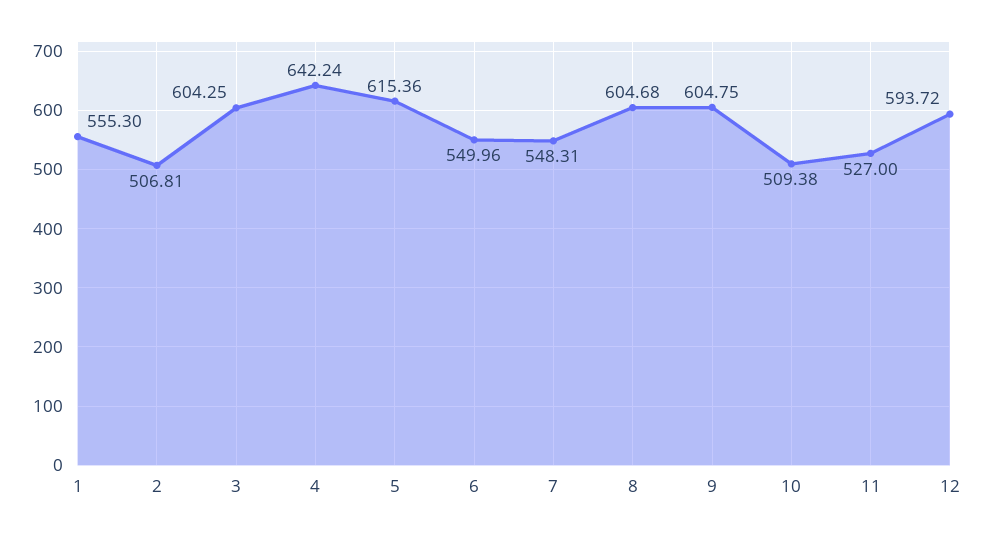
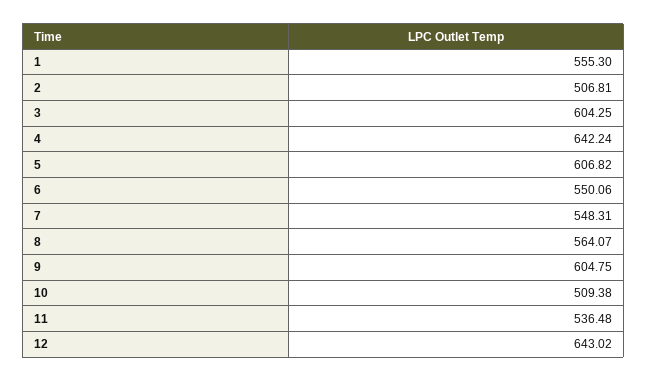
5: 615.36 -> 606.82
6: 549.96 -> 550.06
8: 604.68 -> 564.07
11: 527 -> 536.48
12: 593.72 -> 643.02

